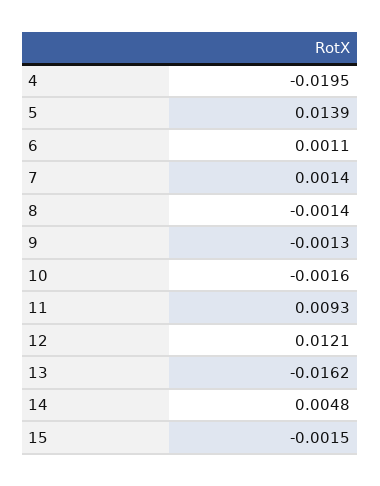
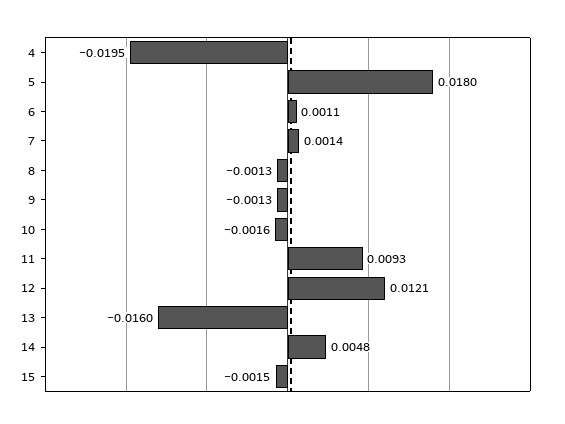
5: 0.0139 -> 0.018
8: -0.0014 -> -0.0013
13: -0.0162 -> -0.016

